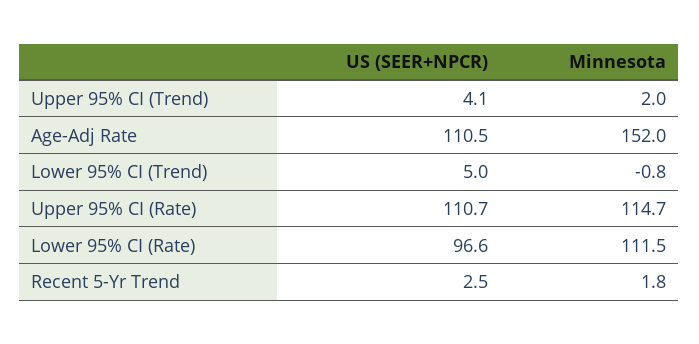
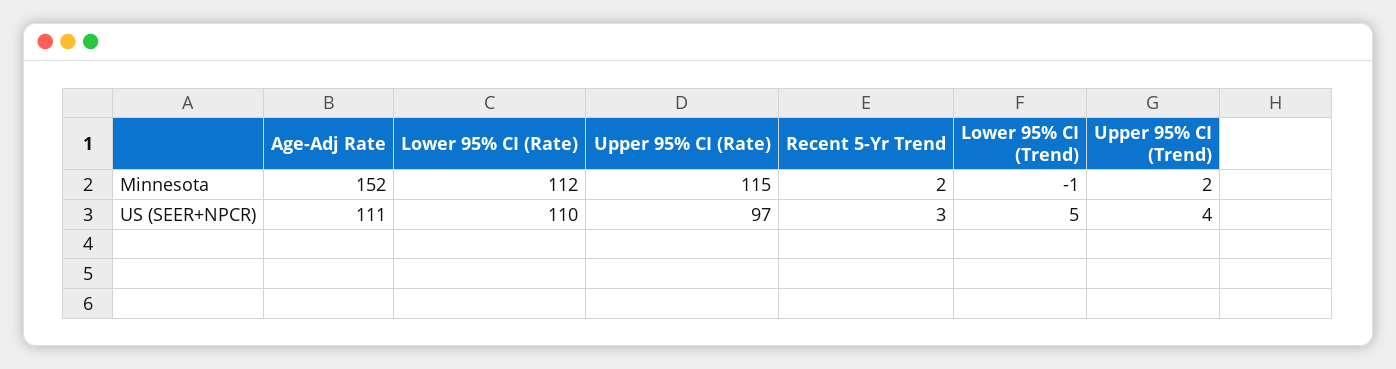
US (SEER+NPCR), Upper 95% CI (Rate): 110.7 -> 97
US (SEER+NPCR), Lower 95% CI (Rate): 96.6 -> 110

